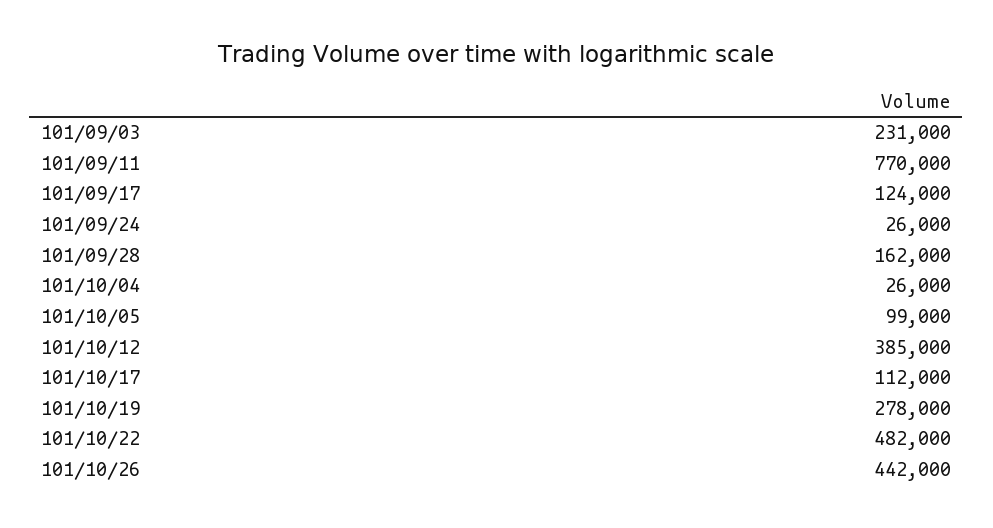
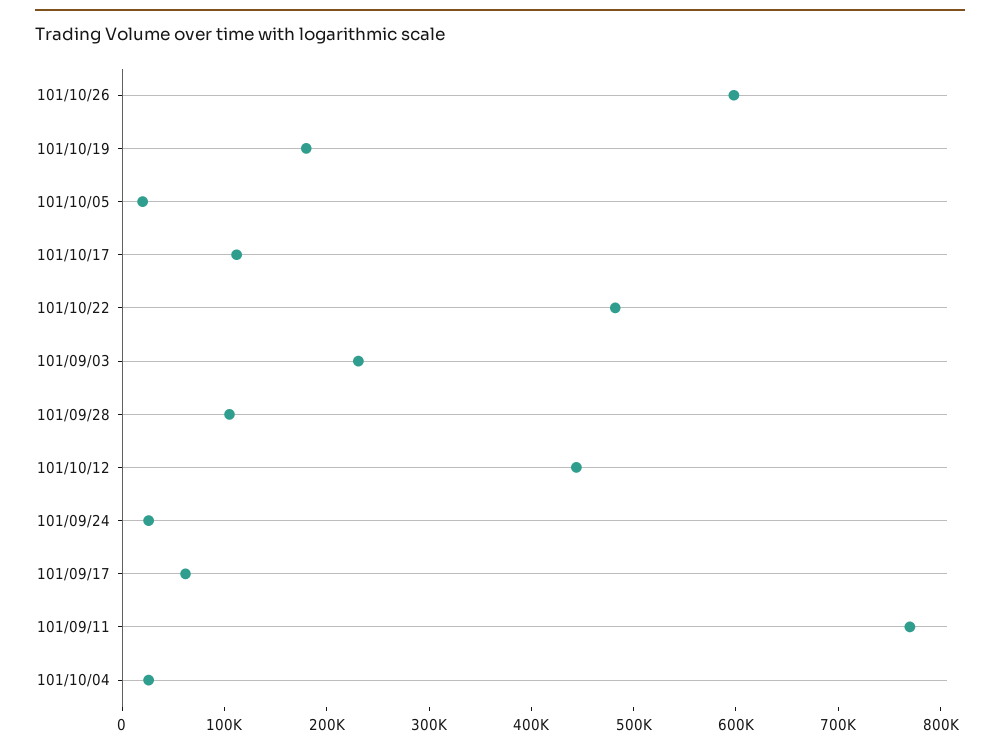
101/09/17: 124000 -> 60000
101/09/28: 162000 -> 100000
101/10/05: 99000 -> 20000
101/10/12: 385000 -> 440000
101/10/19: 278000 -> 180000
101/10/26: 442000 -> 600000

